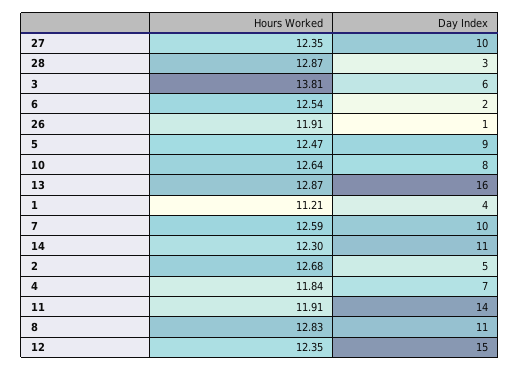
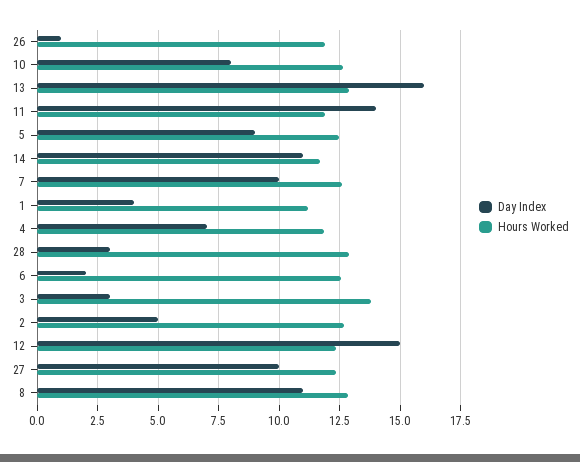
Day Index, 3: 6 -> 3
Hours Worked, 14: 12.3 -> 11.75

